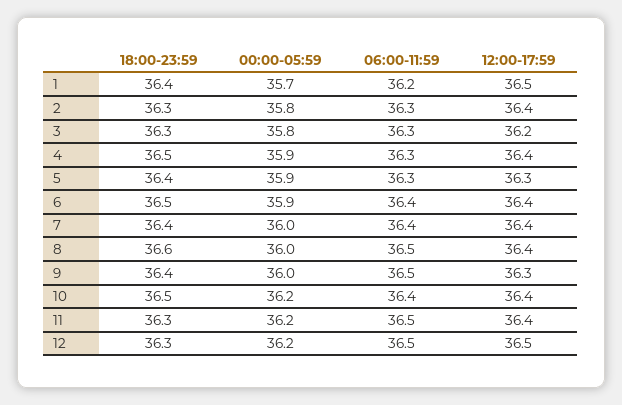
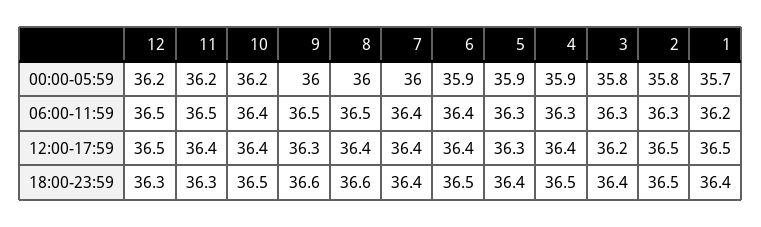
18:00-23:59, 2: 36.3 -> 36.5
12:00-17:59, 2: 36.4 -> 36.5
18:00-23:59, 3: 36.3 -> 36.4
18:00-23:59, 9: 36.4 -> 36.6

